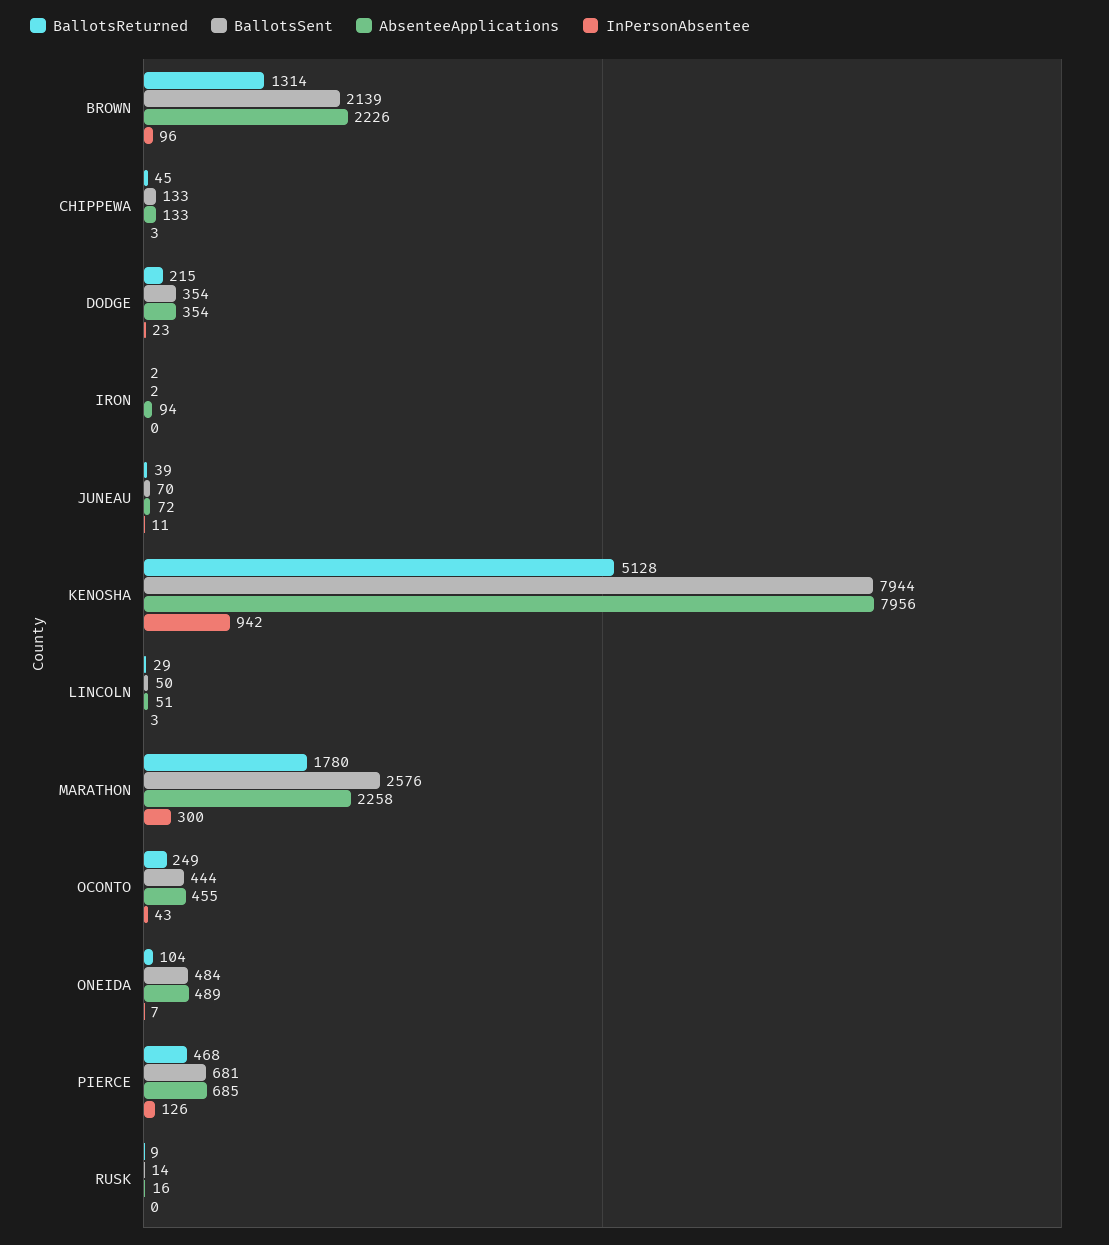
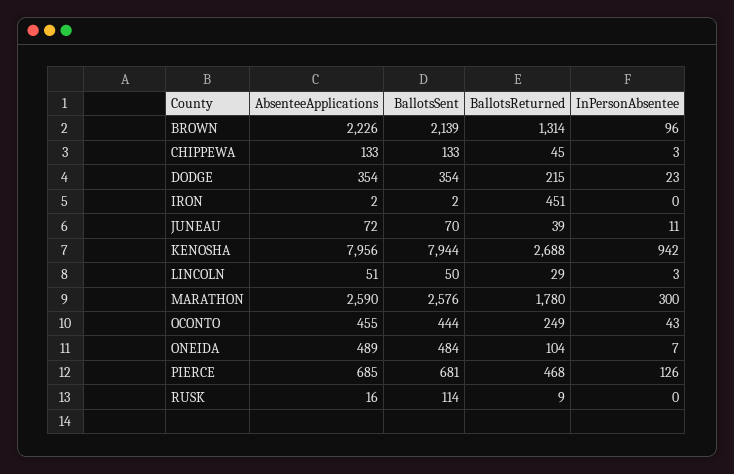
BallotsReturned, IRON: 2 -> 451
AbsenteeApplications, IRON: 94 -> 2
BallotsReturned, KENOSHA: 5128 -> 2688
AbsenteeApplications, MARATHON: 2258 -> 2590
BallotsSent, RUSK: 14 -> 114

